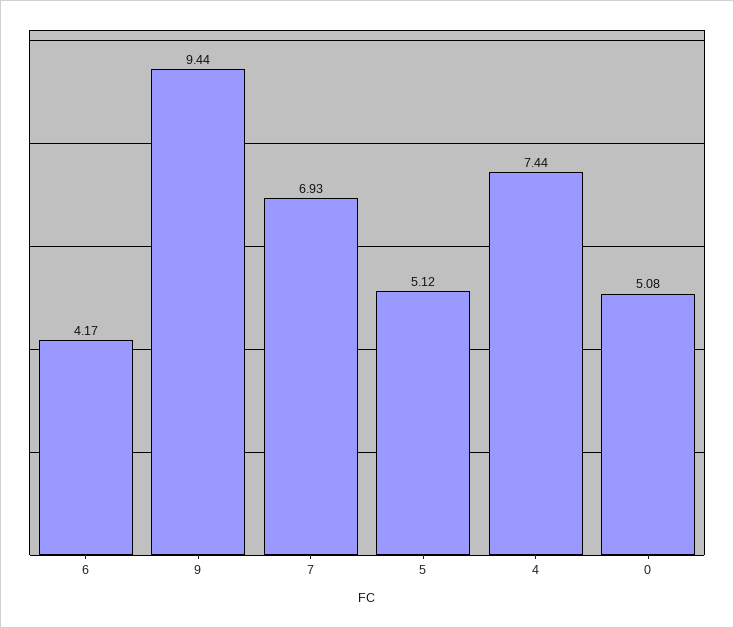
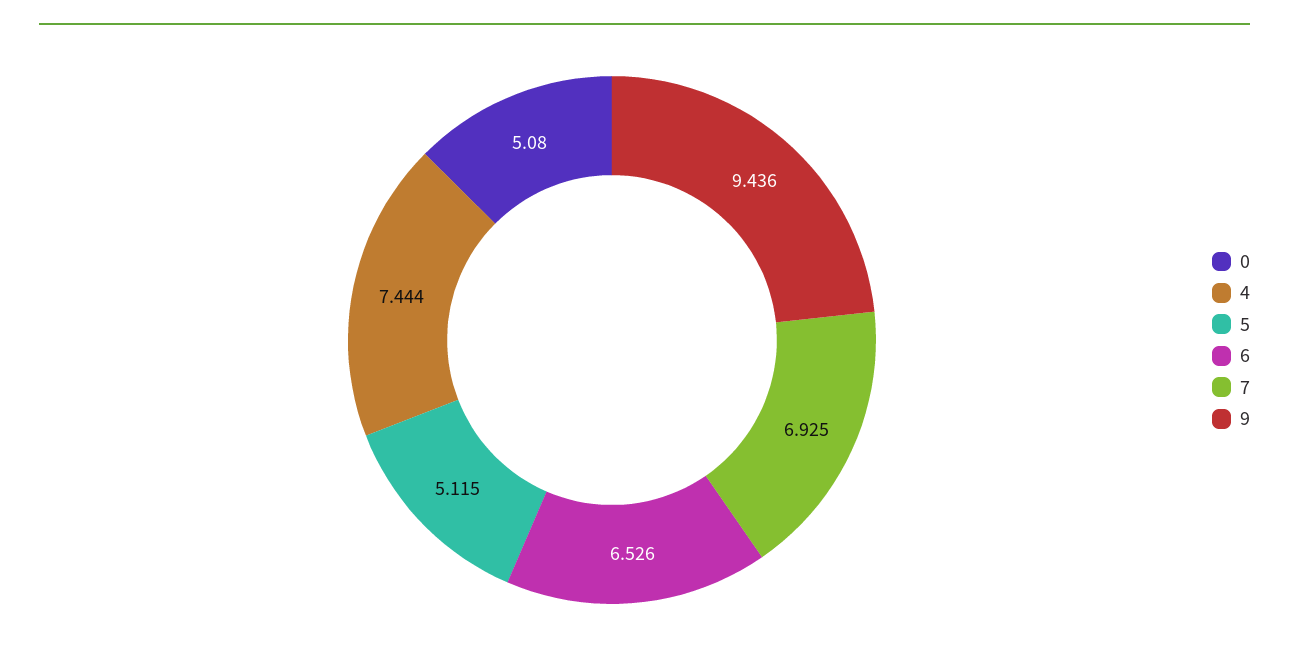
6: 4.17 -> 6.526

